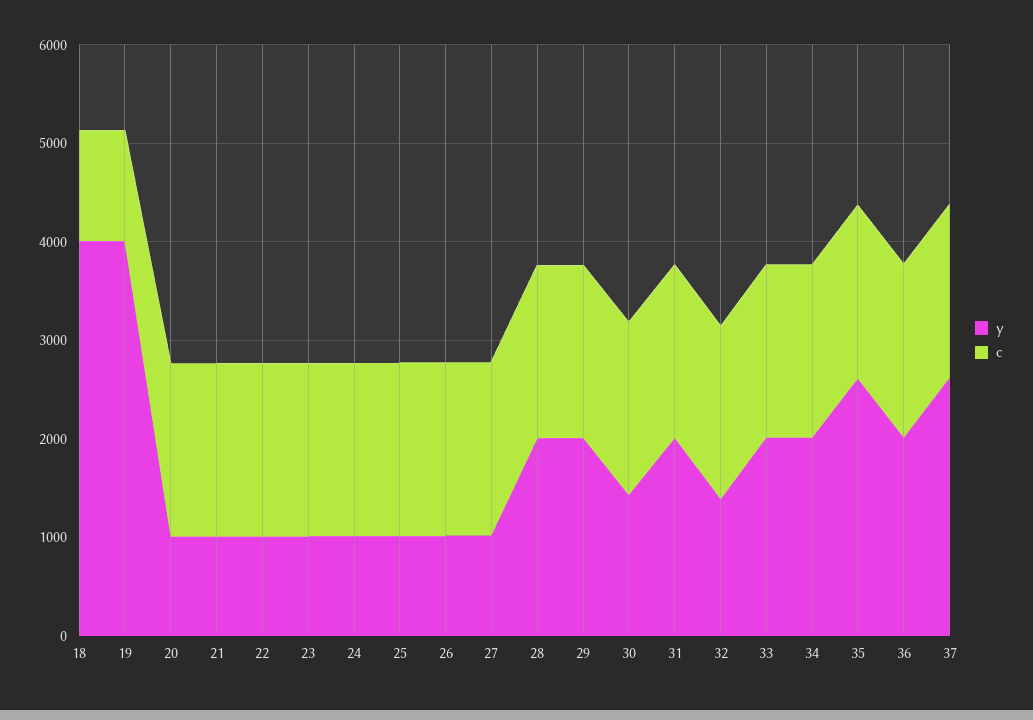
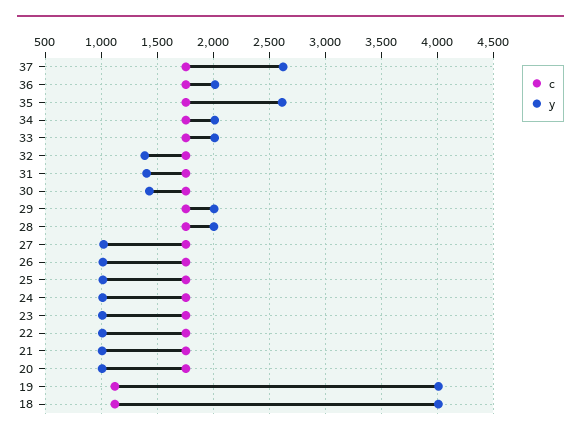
y, 31: 2000 -> 1400

